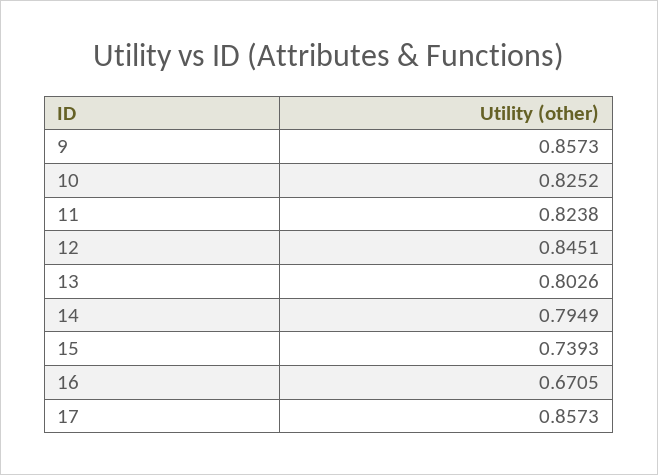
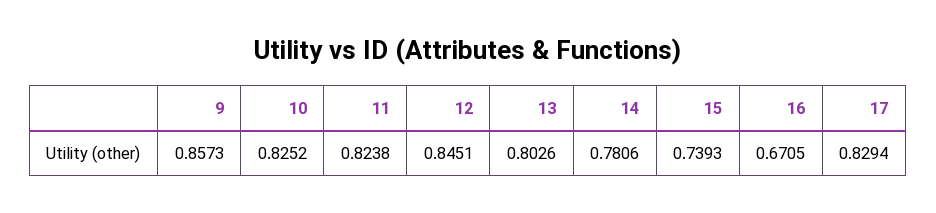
14: 0.7949 -> 0.7806
17: 0.8573 -> 0.8294

